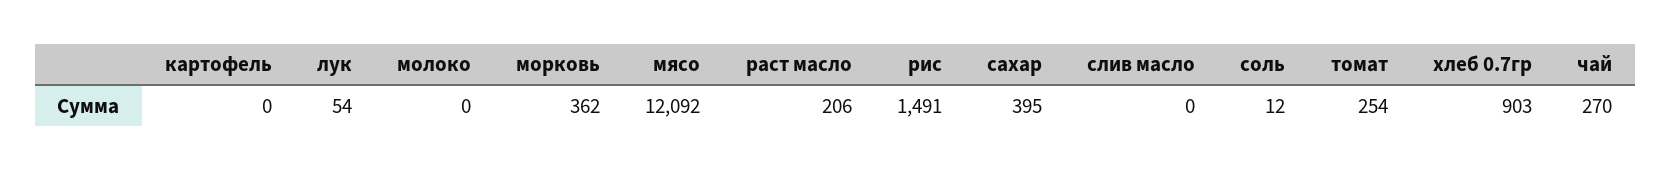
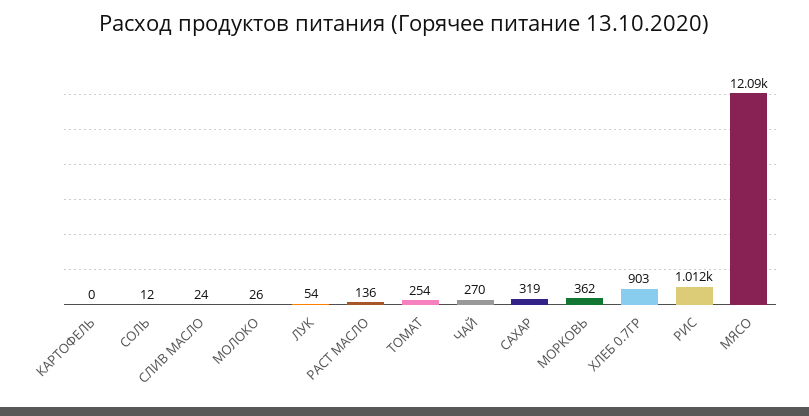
молоко: 0 -> 26
раст масло: 206 -> 136
рис: 1491 -> 1012
сахар: 395 -> 319
слив масло: 0 -> 24

